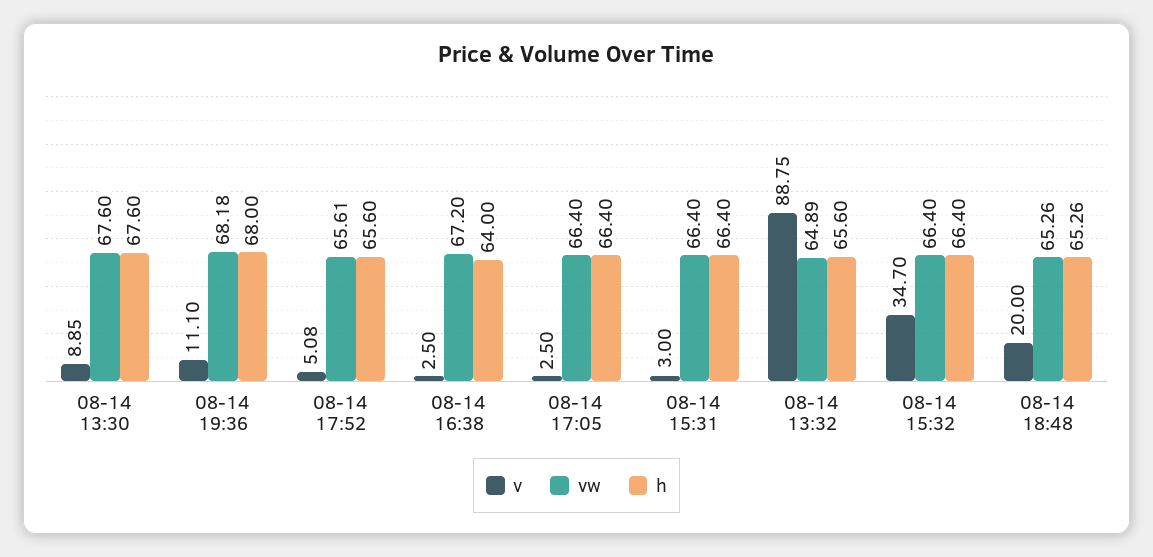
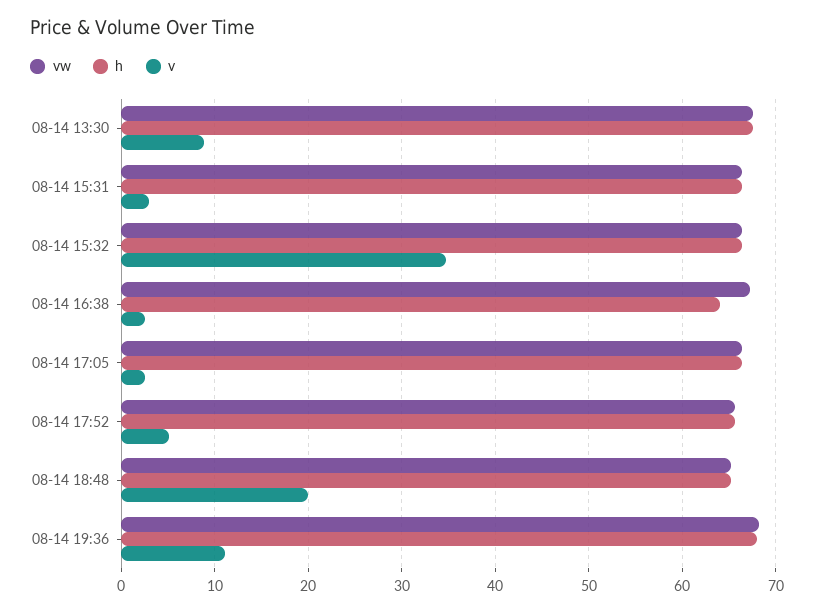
v, 08-14 13:32: 88.75 -> none
vw, 08-14 13:32: 64.89 -> none
h, 08-14 13:32: 65.6 -> none

